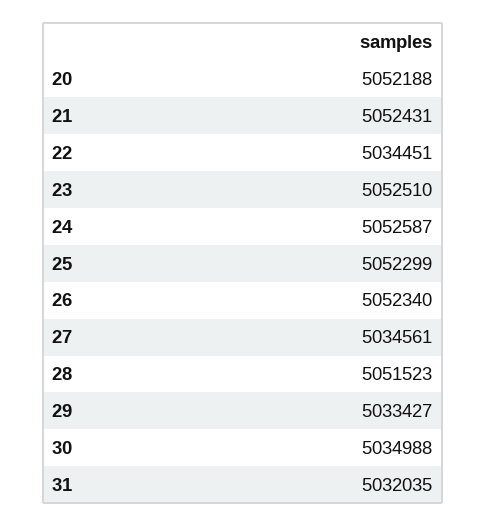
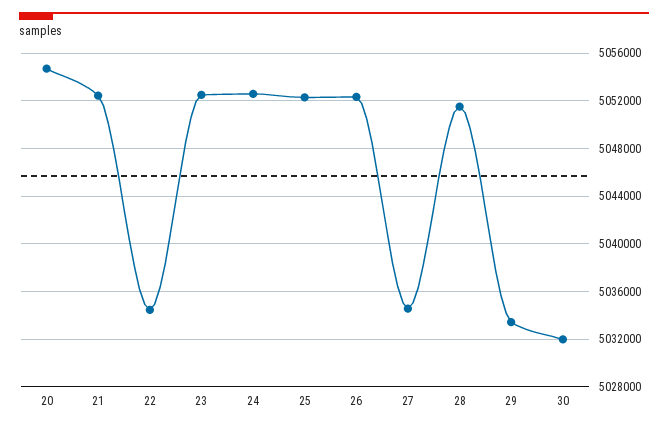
20: 5052188 -> 5055000
30: 5034988 -> 5032000
31: 5032035 -> none

